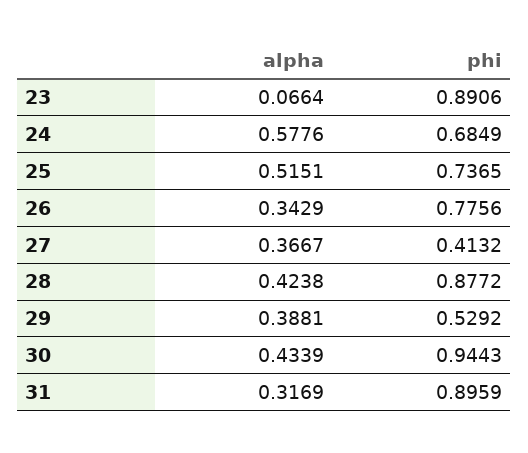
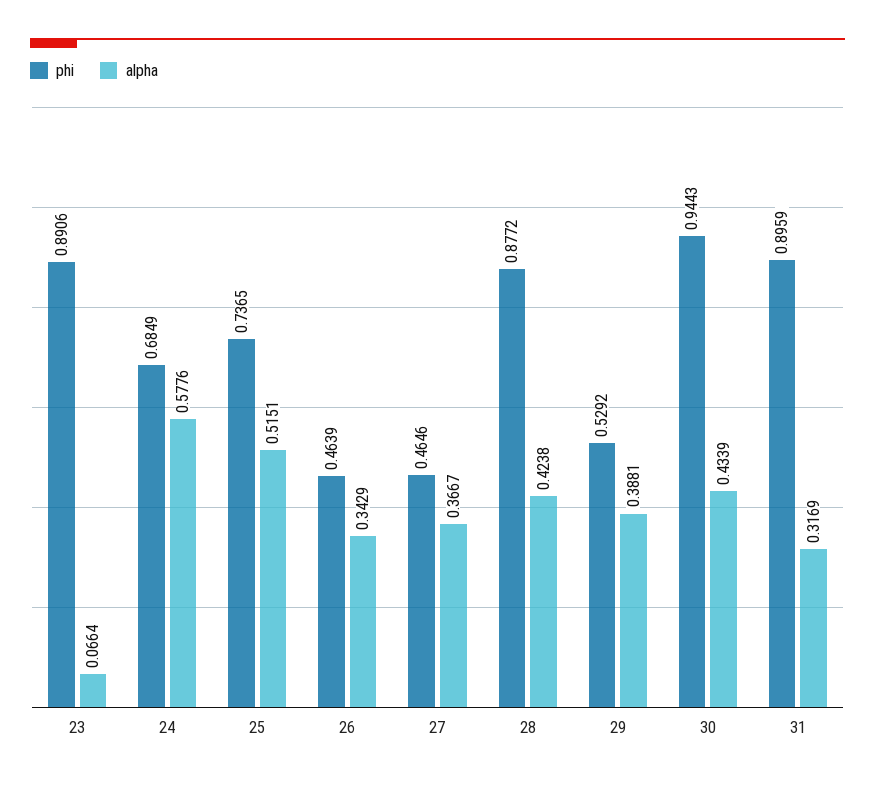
phi, 26: 0.7756 -> 0.4639
phi, 27: 0.4132 -> 0.4646

